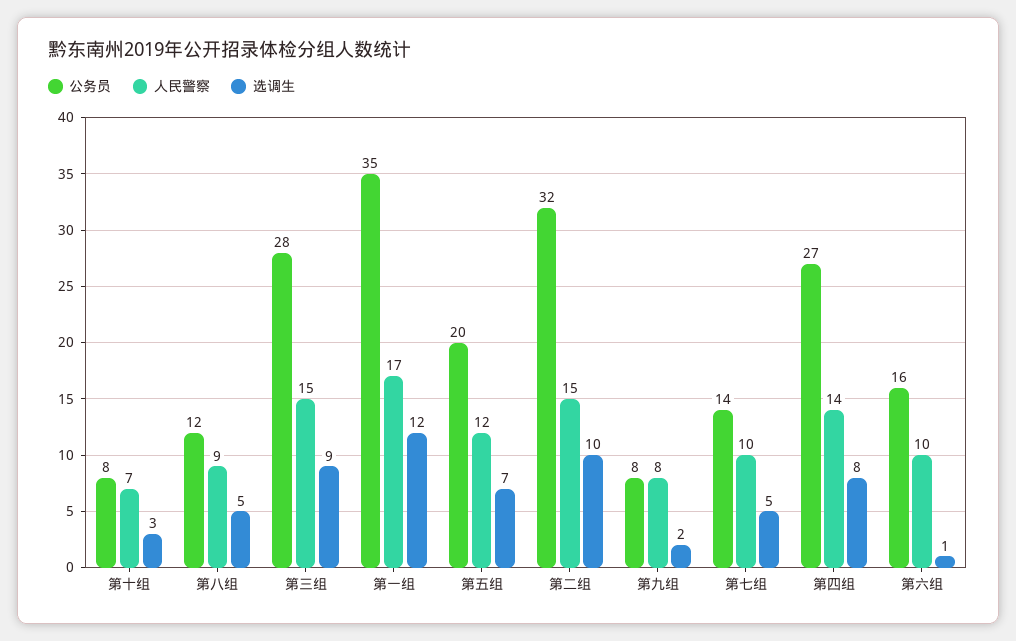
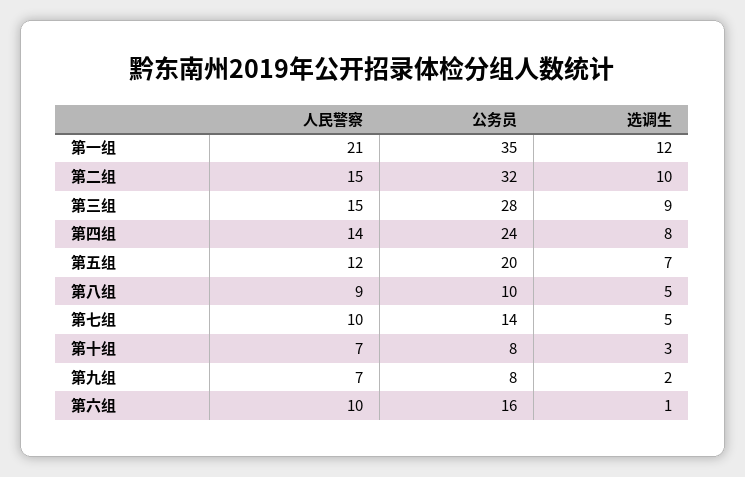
公务员, 第八组: 12 -> 10
人民警察, 第一组: 17 -> 21
人民警察, 第九组: 8 -> 7
公务员, 第四组: 27 -> 24

